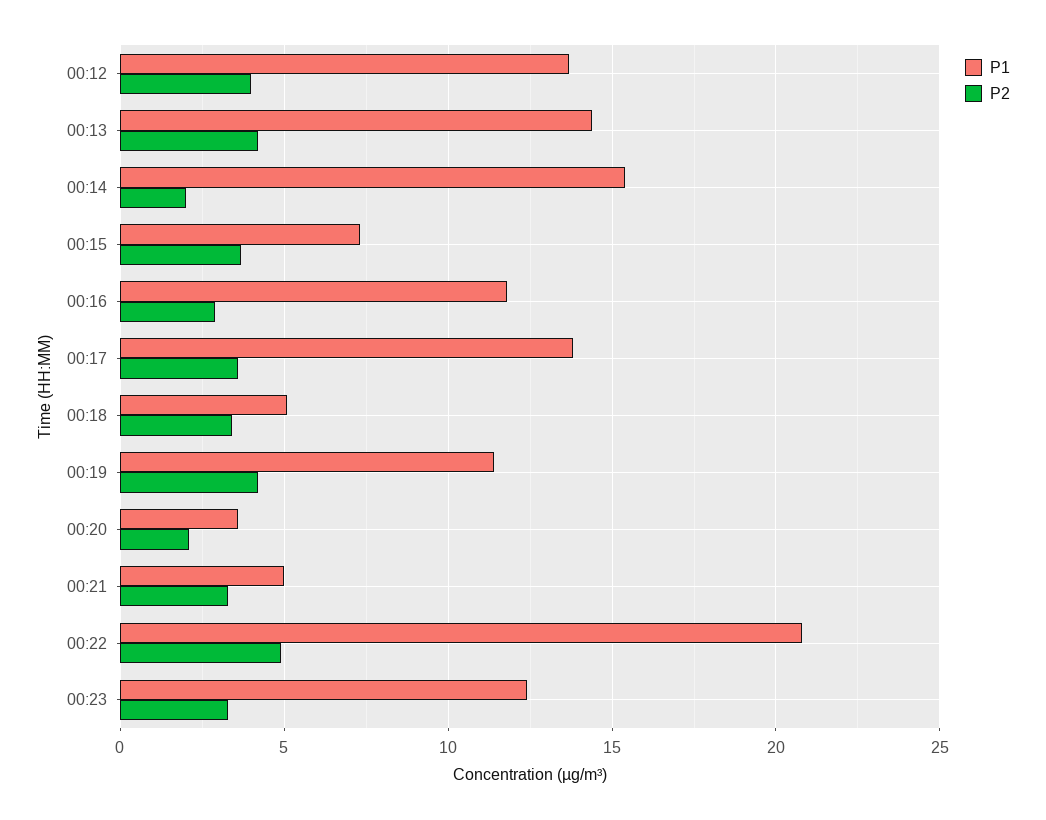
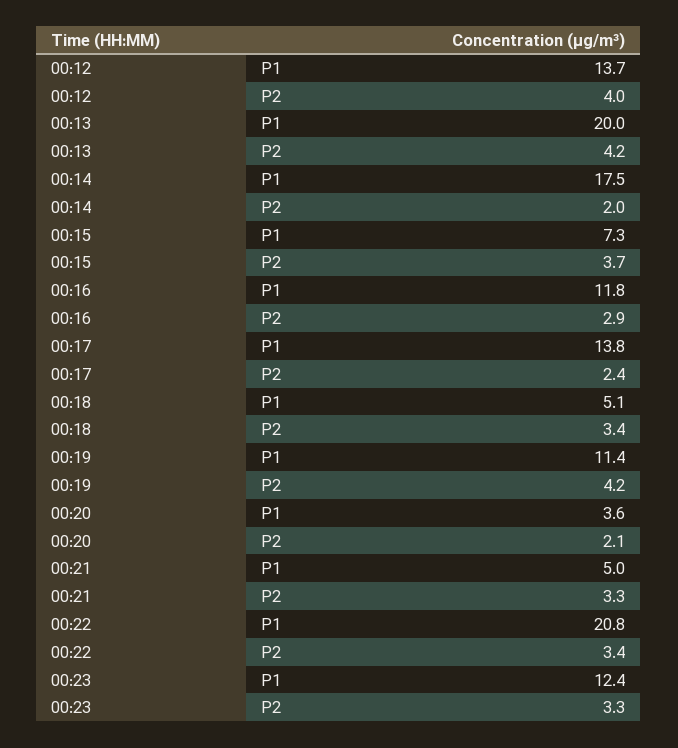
P1, 00:13: 14.5 -> 20
P1, 00:14: 15.5 -> 17.5
P2, 00:17: 3.5 -> 2.4
P2, 00:22: 5 -> 3.4

